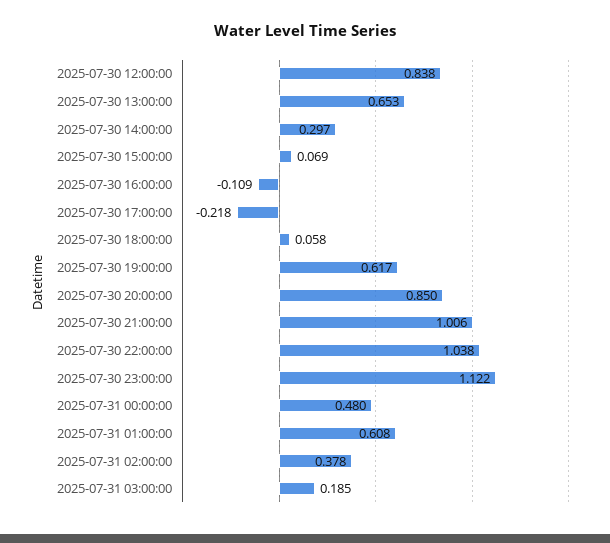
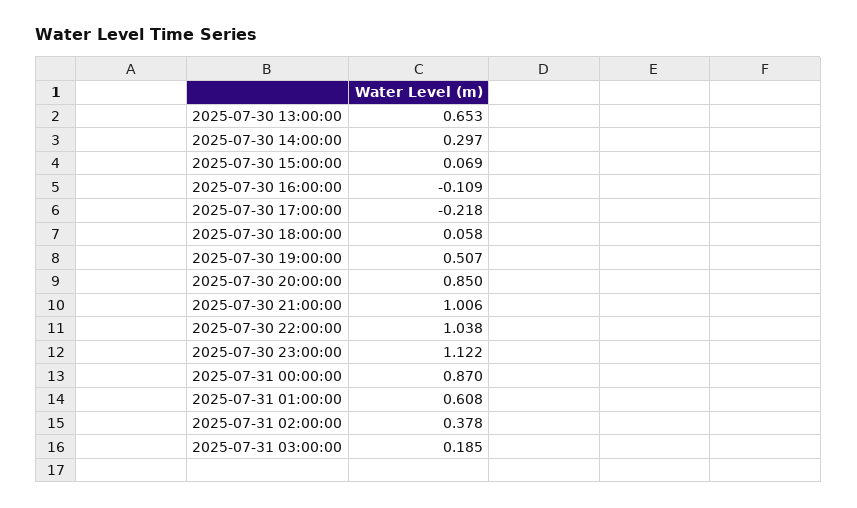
2025-07-30 12:00:00: 0.838 -> none
2025-07-30 19:00:00: 0.617 -> 0.507
2025-07-31 00:00:00: 0.48 -> 0.87

